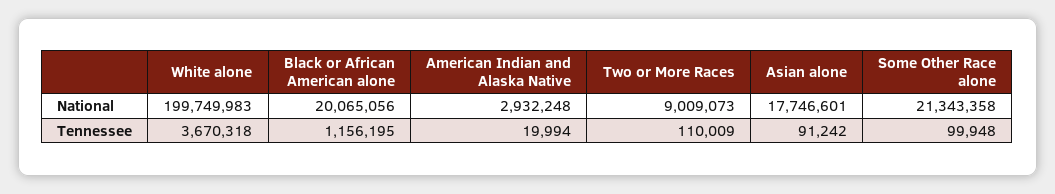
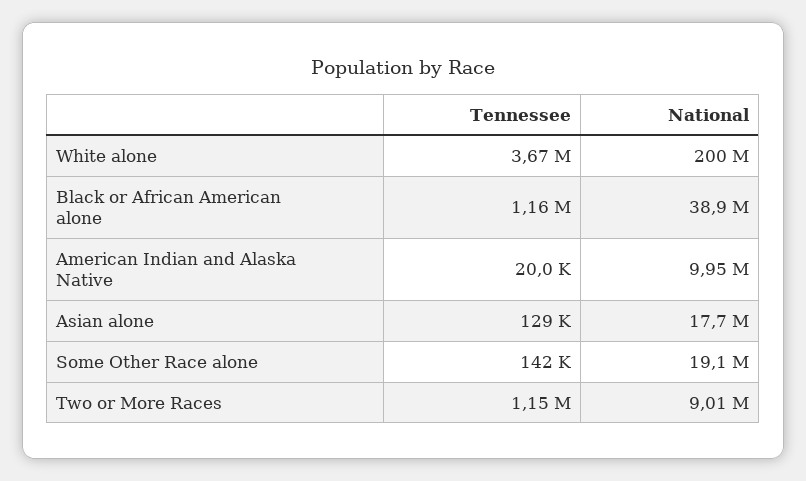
Black or African American alone, National: 20065056 -> 38900000
American Indian and Alaska Native, National: 2932248 -> 9950000
Some Other Race alone, National: 21343358 -> 19100000
Two or More Races, Tennessee: 110009 -> 1150000
Asian alone, Tennessee: 91242 -> 129000
Some Other Race alone, Tennessee: 99948 -> 142000

